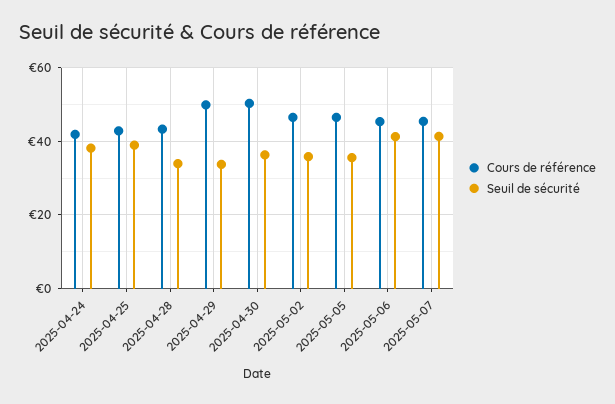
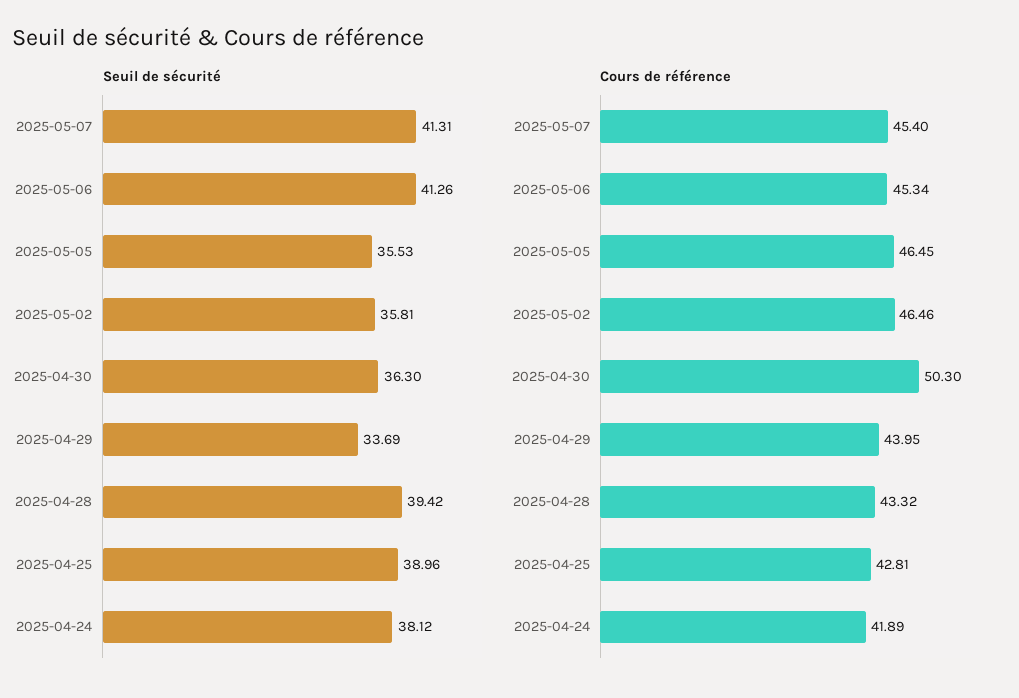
Seuil de sécurité, 2025-04-28: 34 -> 39.42
Cours de référence, 2025-04-29: 50 -> 43.95

